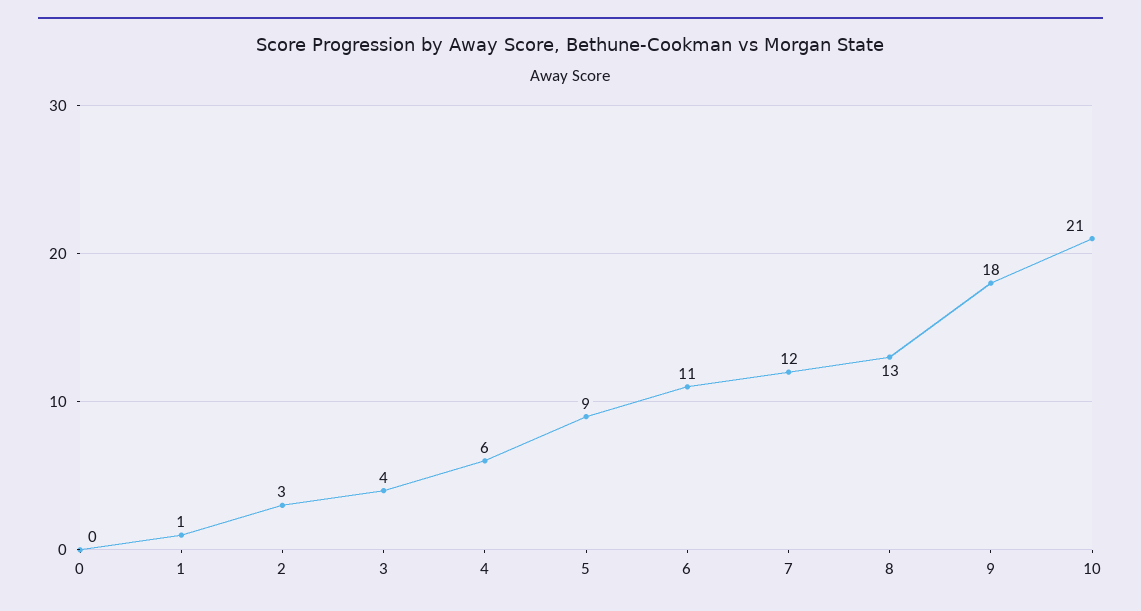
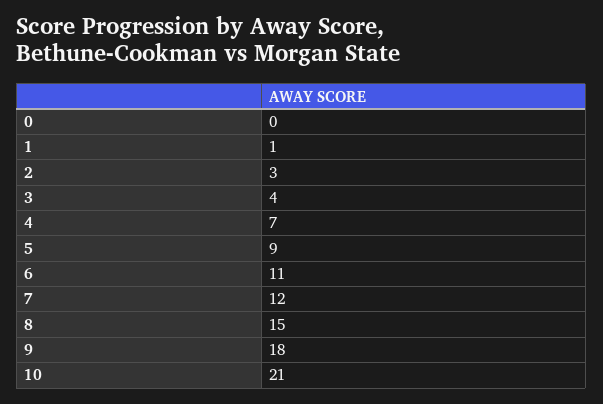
4: 6 -> 7
8: 13 -> 15

